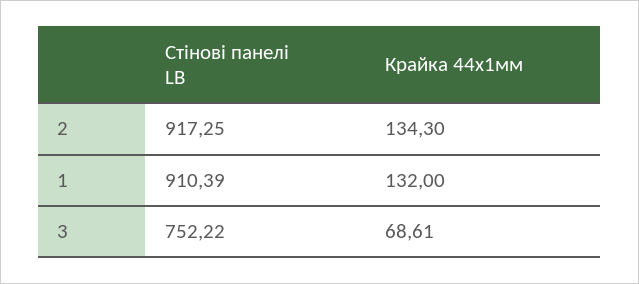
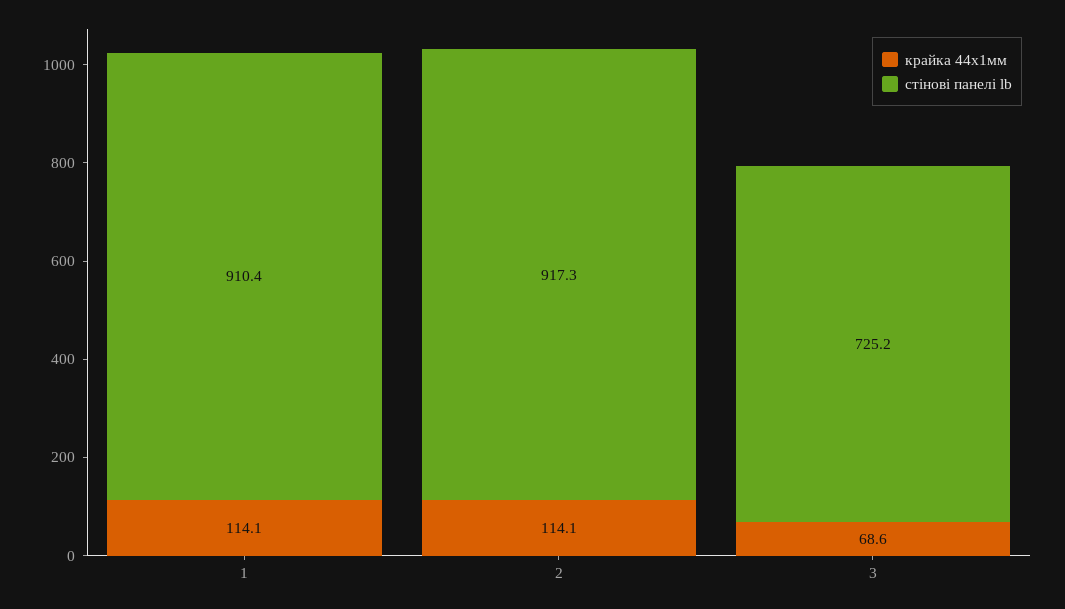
Крайка 44x1мм, 2: 134.3 -> 114.1
Крайка 44x1мм, 1: 132 -> 114.1
Стінові панелі LB, 3: 752.22 -> 725.2

